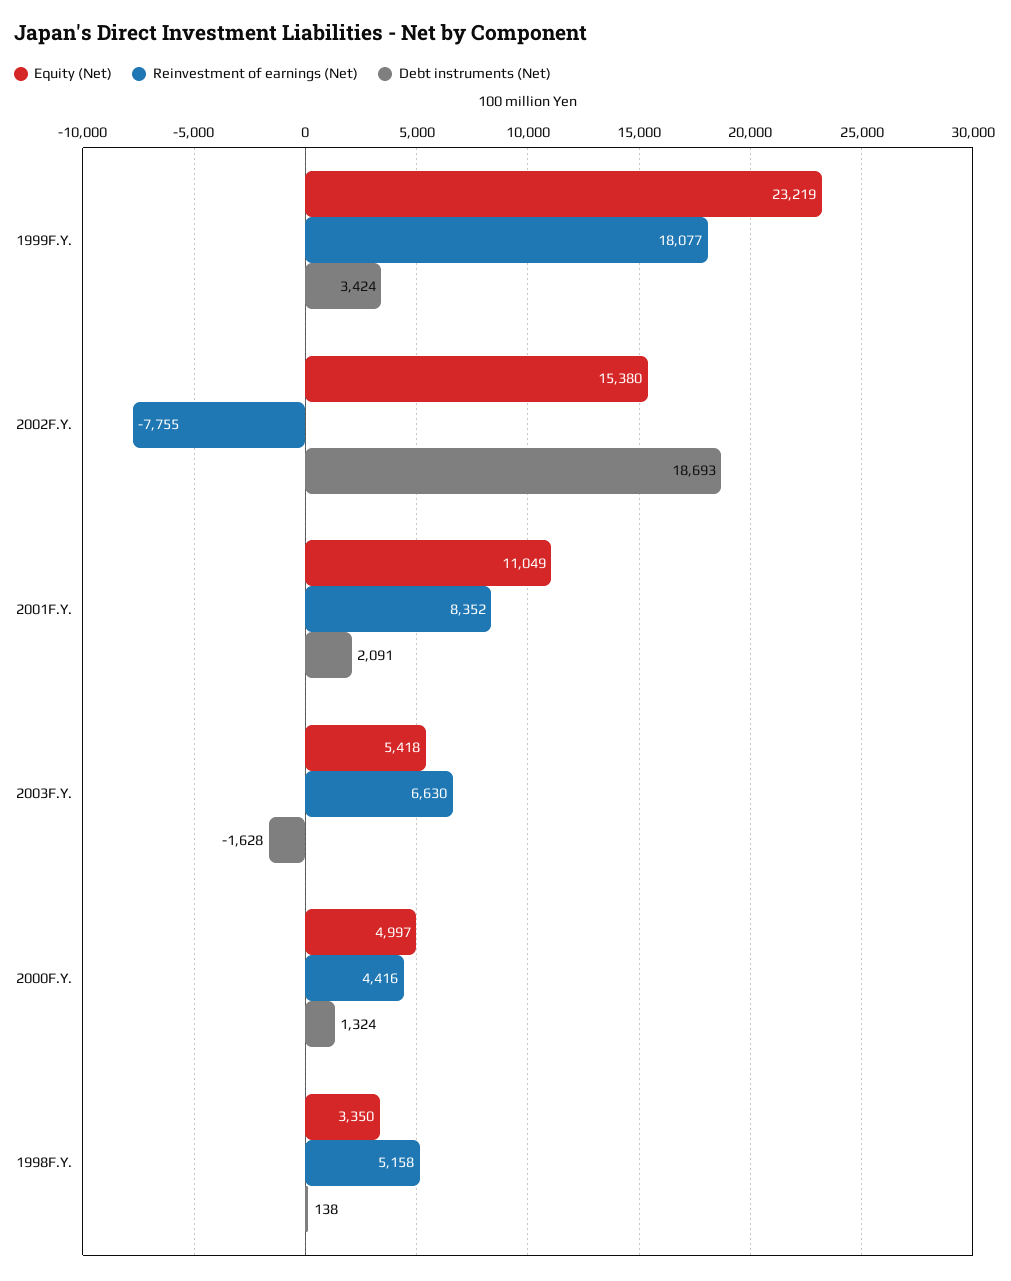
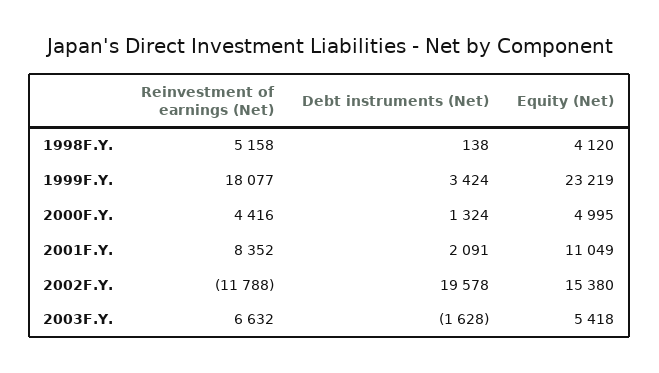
Reinvestment of earnings (Net), 2002F.Y.: -7755 -> -11788
Debt instruments (Net), 2002F.Y.: 18693 -> 19578
Reinvestment of earnings (Net), 2003F.Y.: 6630 -> 6632
Equity (Net), 2000F.Y.: 4997 -> 4995
Equity (Net), 1998F.Y.: 3350 -> 4120

